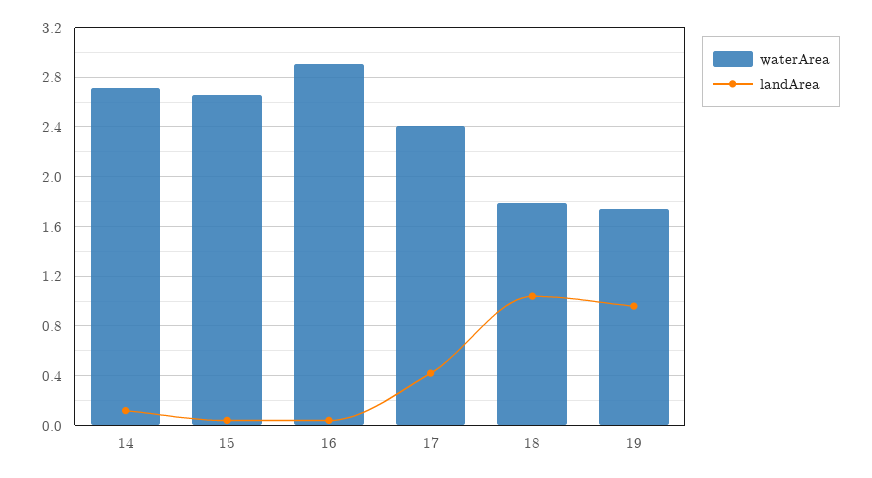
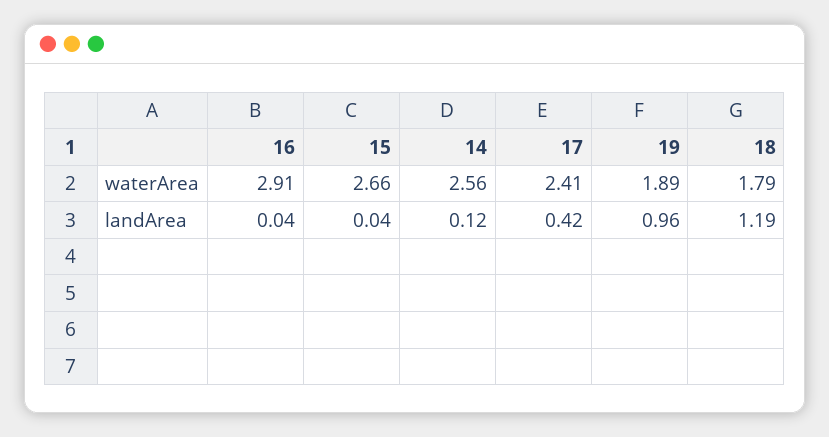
waterArea, 14: 2.7 -> 2.56
landArea, 18: 1.05 -> 1.19
waterArea, 19: 1.75 -> 1.89

